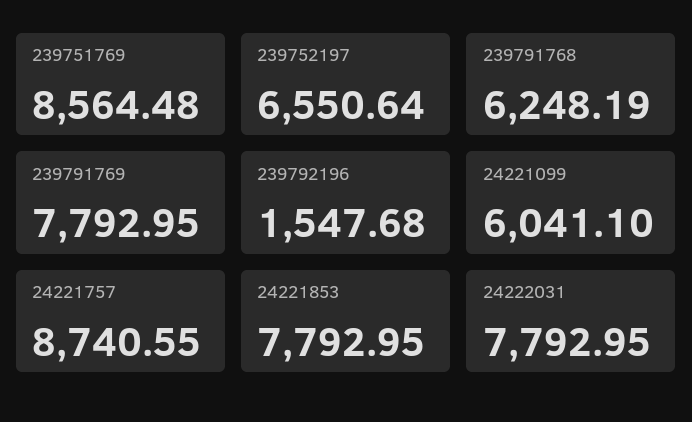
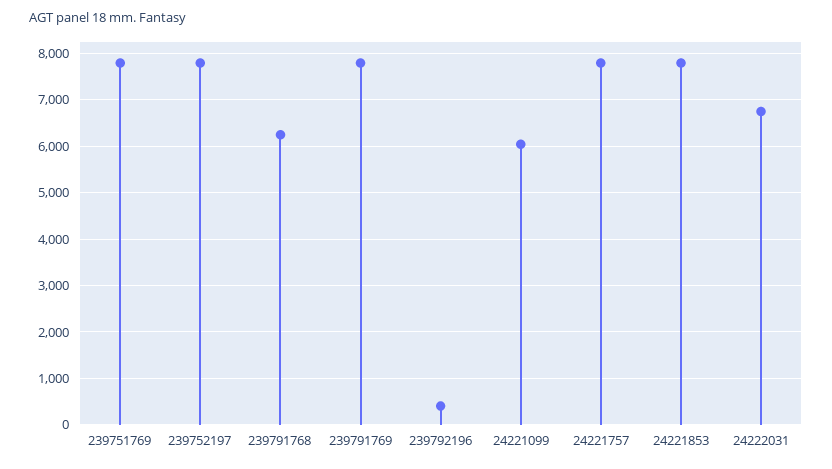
239751769: 8564.48 -> 7800
239752197: 6550.64 -> 7800
239792196: 1547.68 -> 400
24221757: 8740.55 -> 7800
24222031: 7792.95 -> 6800

